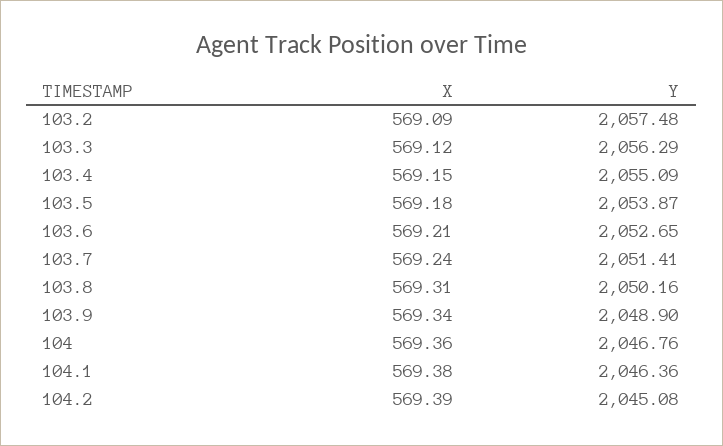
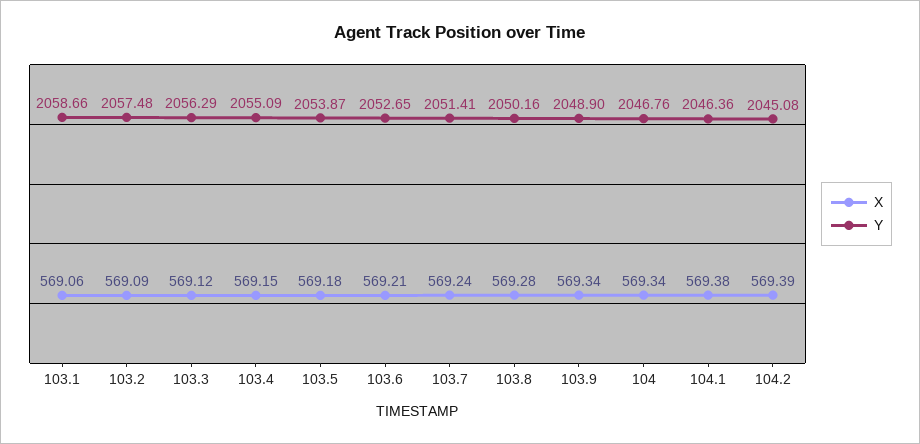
X, 103.8: 569.31 -> 569.28
X, 104: 569.36 -> 569.34
X, 103.1: none -> 569.06
Y, 103.1: none -> 2058.66

